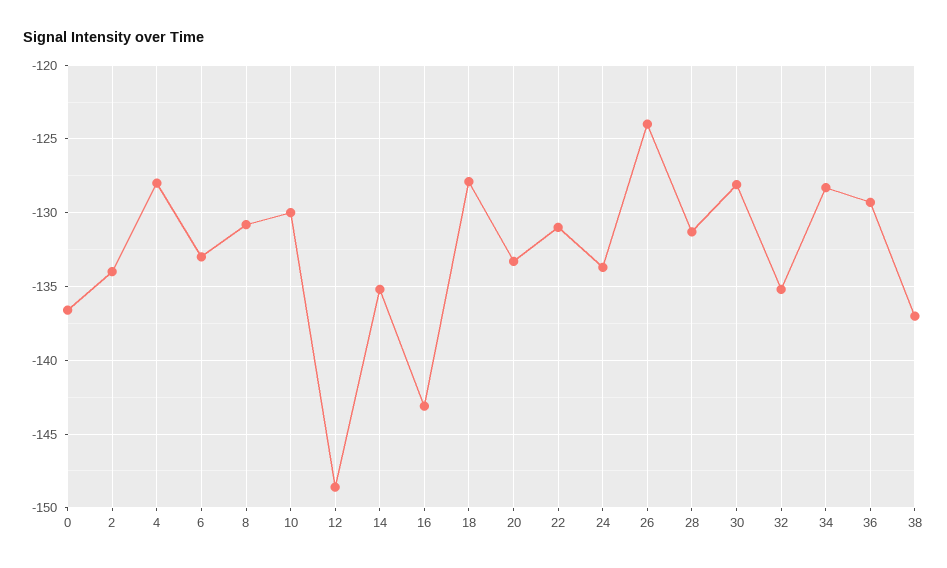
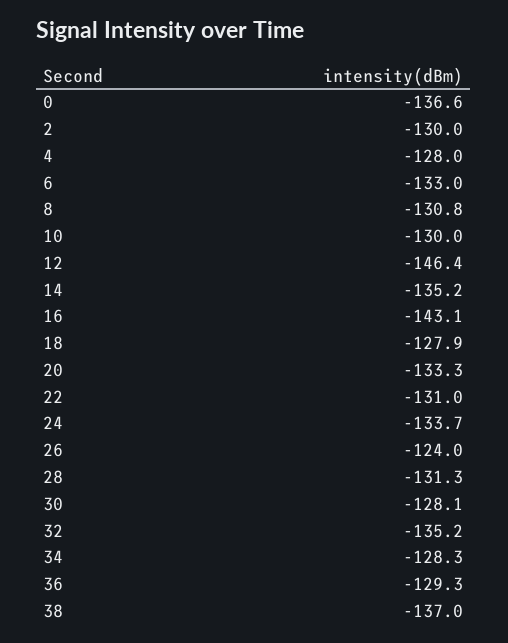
2: -134 -> -130
12: -148.5 -> -146.4

